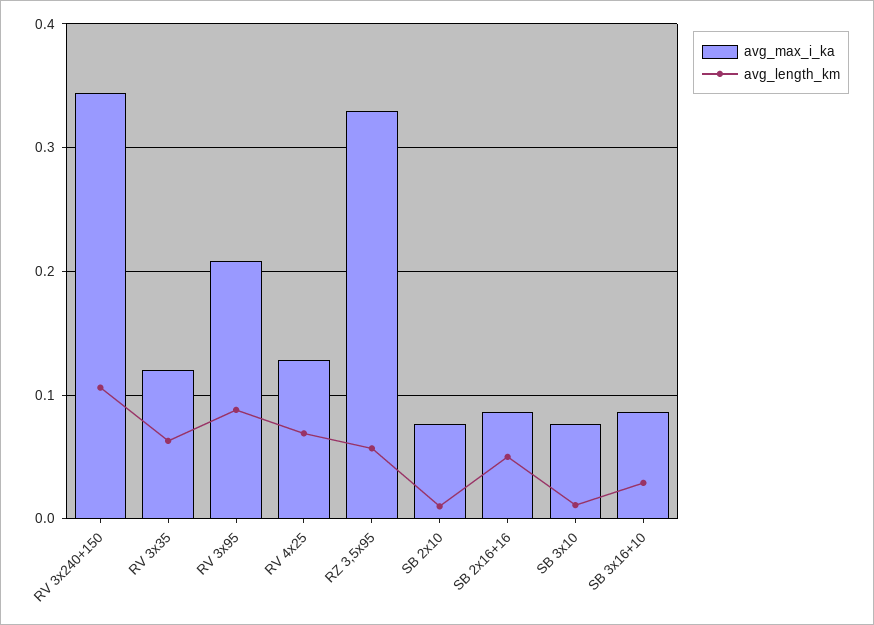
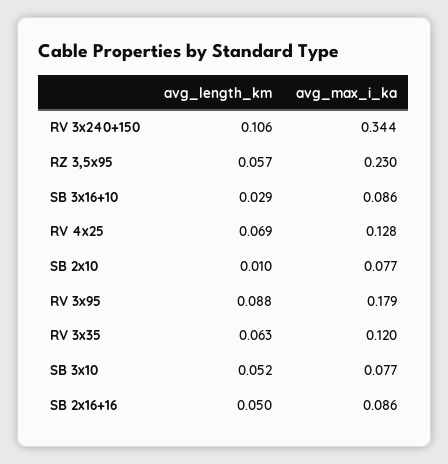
avg_max_i_ka, RV 3x95: 0.21 -> 0.179
avg_max_i_ka, RZ 3,5x95: 0.33 -> 0.23
avg_length_km, SB 3x10: 0.01 -> 0.052

